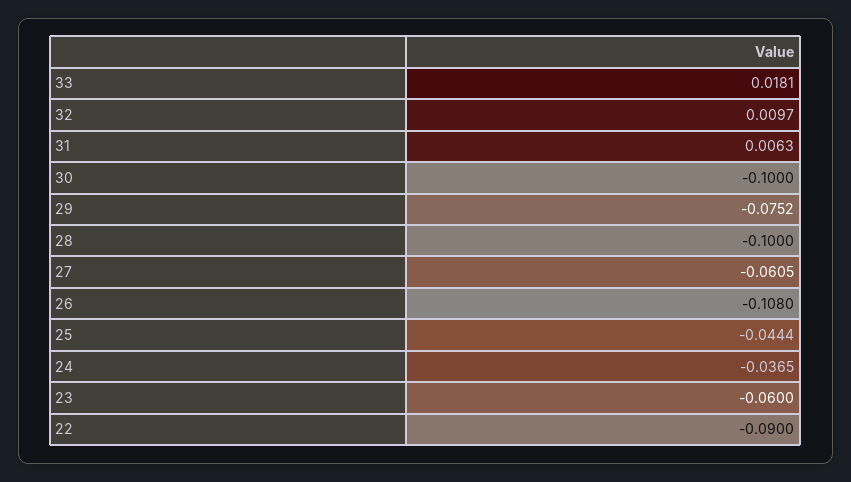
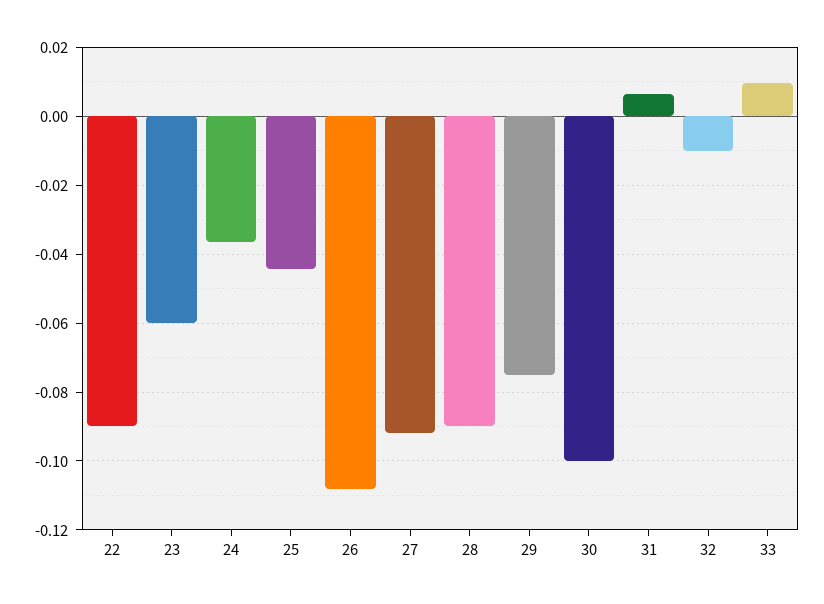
33: 0.0181 -> 0.01
32: 0.0097 -> -0.01
28: -0.1 -> -0.09
27: -0.0605 -> -0.092

